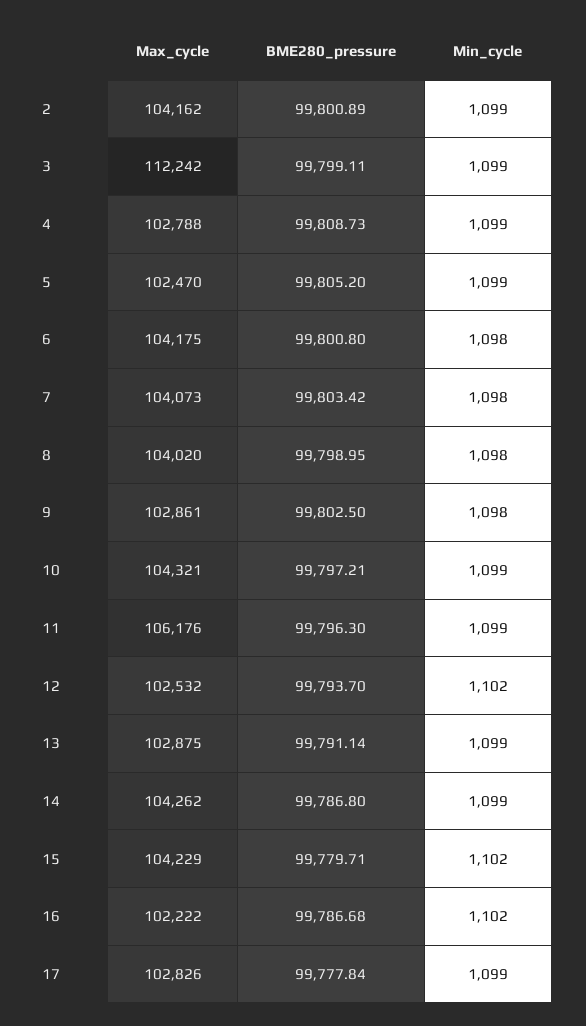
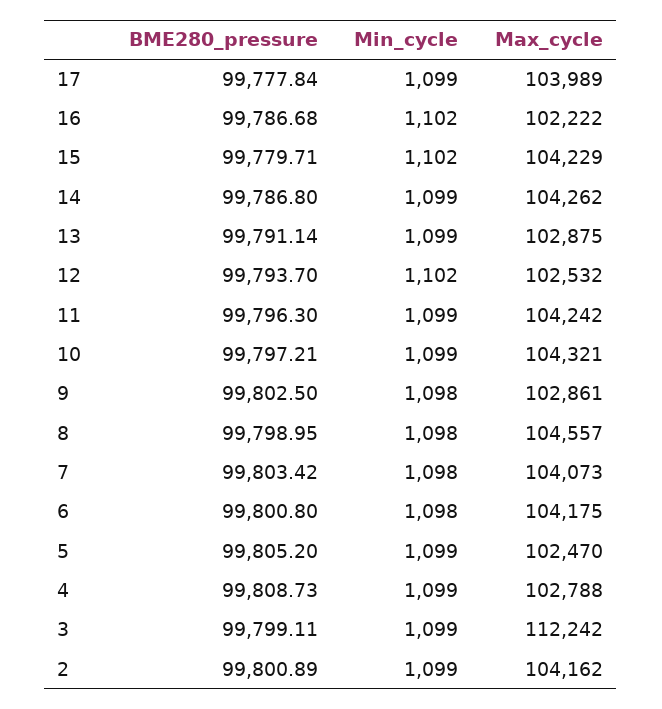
Max_cycle, 8: 104020 -> 104557
Max_cycle, 11: 106176 -> 104242
Max_cycle, 17: 102826 -> 103989

